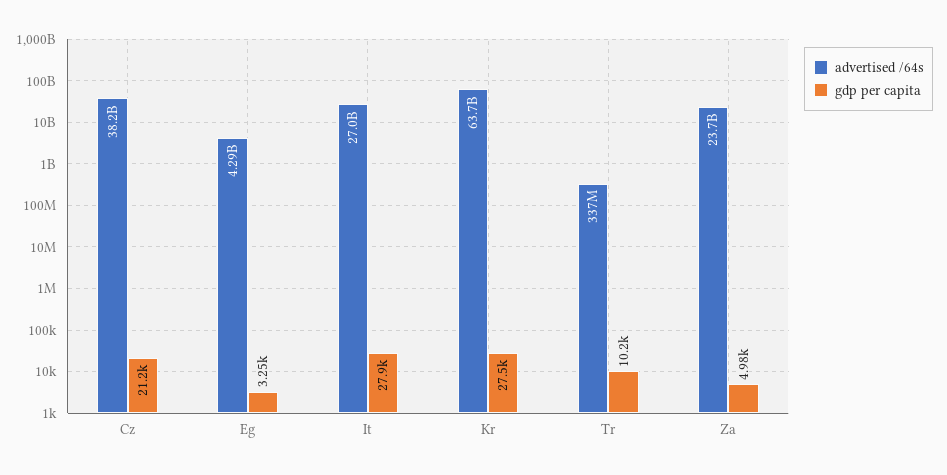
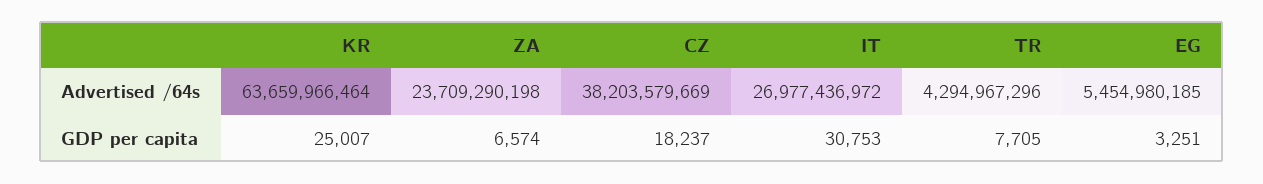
gdp per capita, Cz: 21200 -> 18237
advertised /64s, Eg: 4290000000 -> 5454980185
gdp per capita, It: 27900 -> 30753
gdp per capita, Kr: 27500 -> 25007
advertised /64s, Tr: 337000000 -> 4294967296
gdp per capita, Tr: 10200 -> 7705
gdp per capita, Za: 4980 -> 6574

